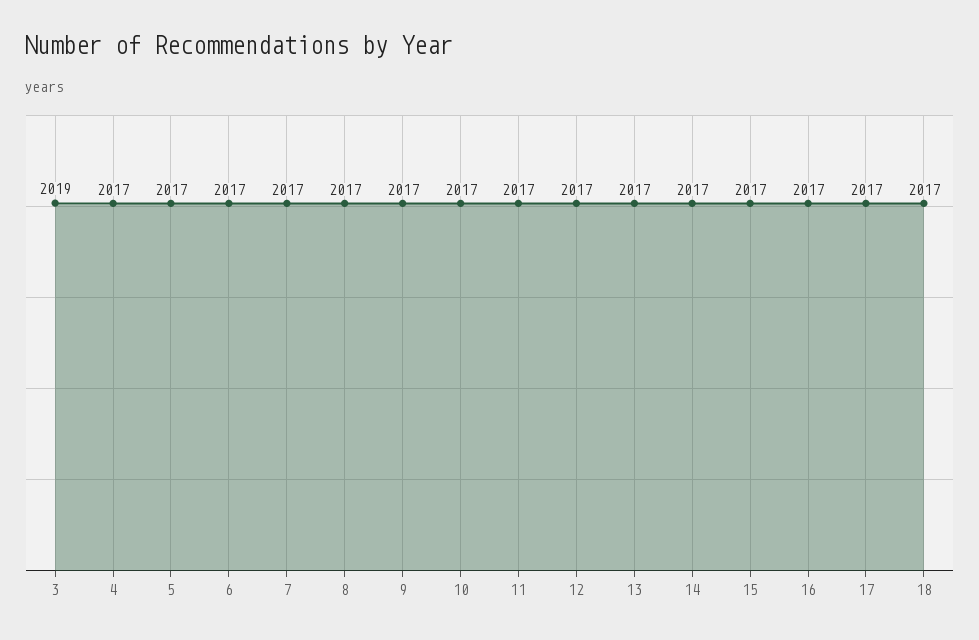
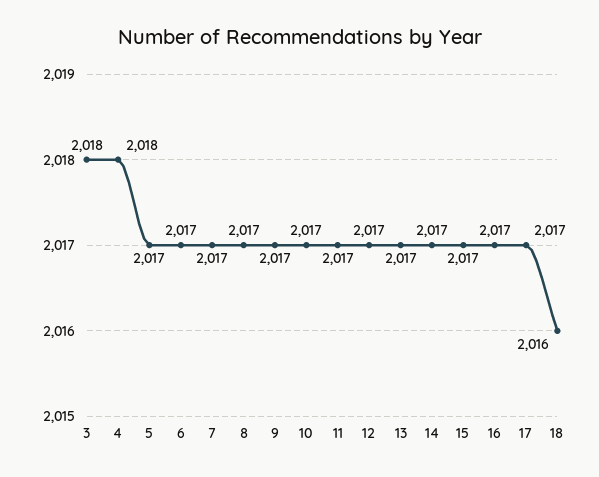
3: 2019 -> 2018
4: 2017 -> 2018
18: 2017 -> 2016

